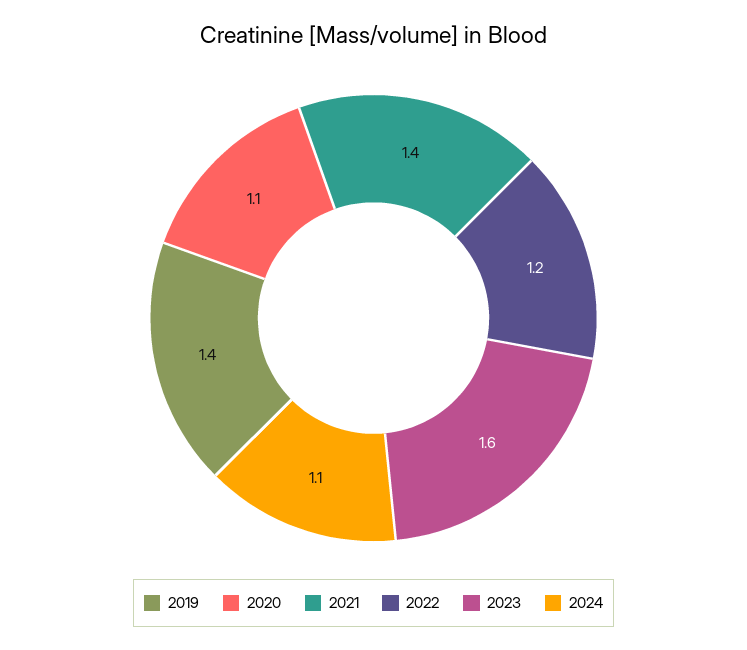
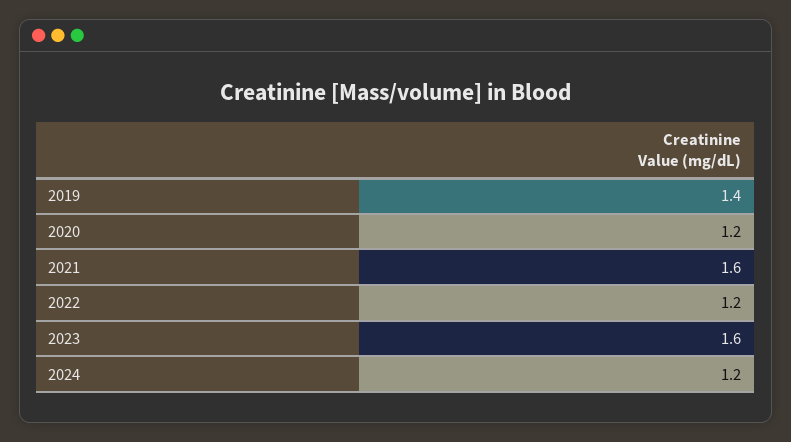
2020: 1.1 -> 1.2
2021: 1.4 -> 1.6
2024: 1.1 -> 1.2

